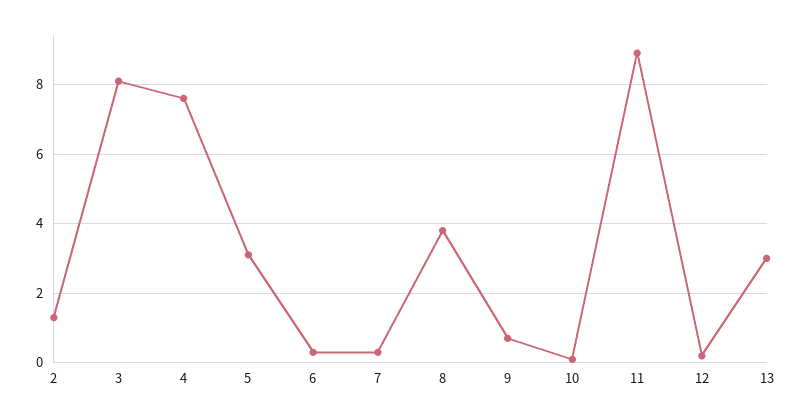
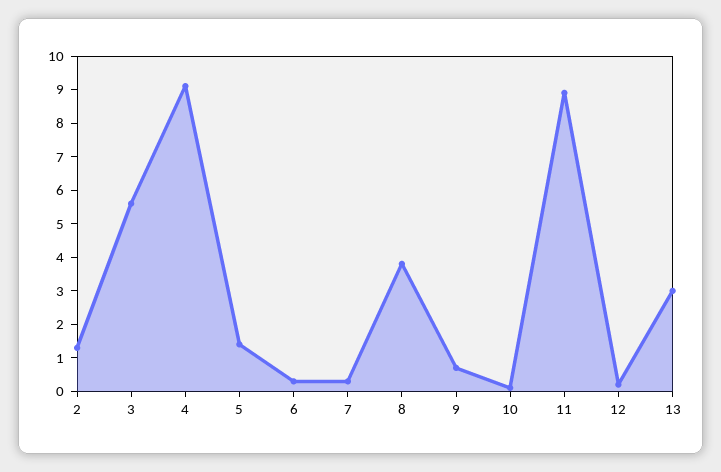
3: 8 -> 5.5
4: 7.5 -> 9
5: 3 -> 1.5

